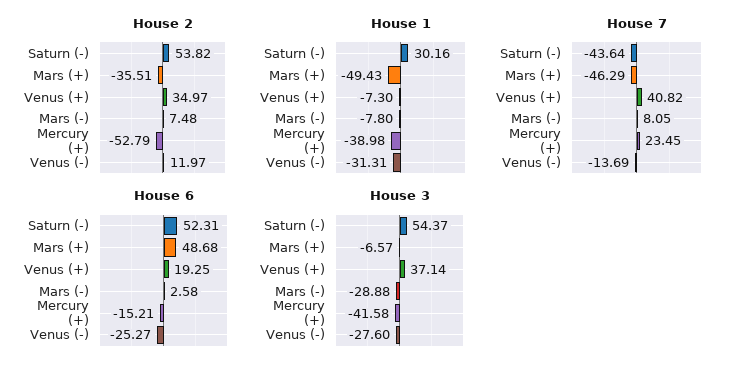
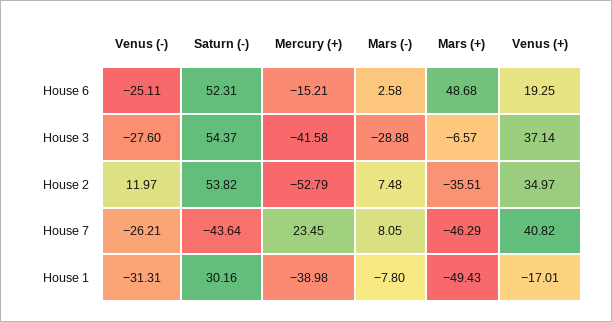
House 1, Venus (+): -7.3 -> -17.01
House 7, Venus (-): -13.69 -> -26.21
House 6, Venus (-): -25.27 -> -25.11

